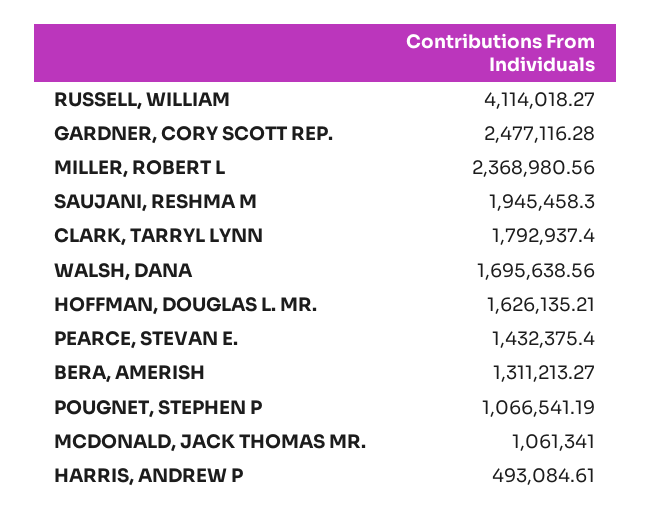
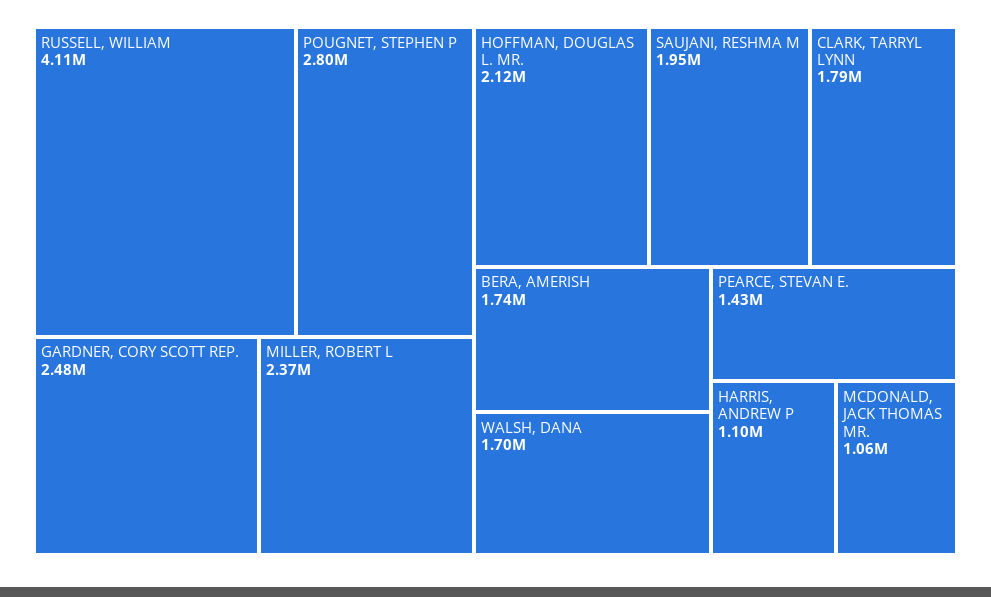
HOFFMAN, DOUGLAS L. MR.: 1626135.21 -> 2120000
BERA, AMERISH: 1311213.27 -> 1740000
POUGNET, STEPHEN P: 1066541.19 -> 2800000
HARRIS, ANDREW P: 493084.61 -> 1100000

